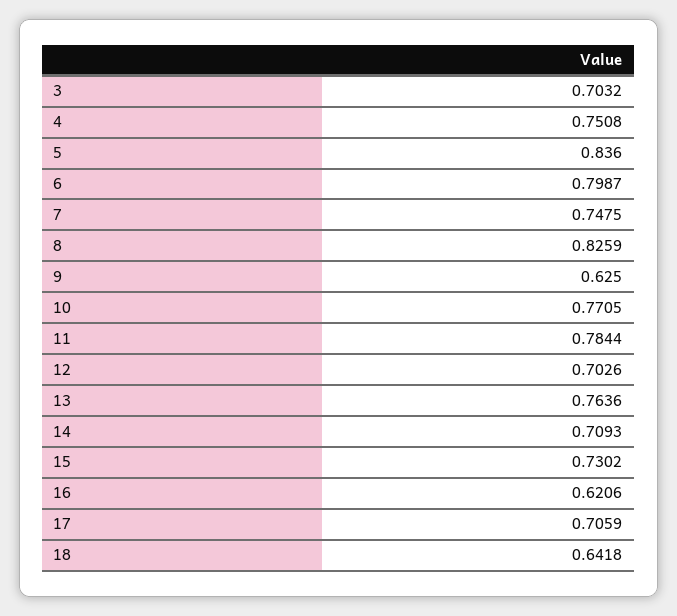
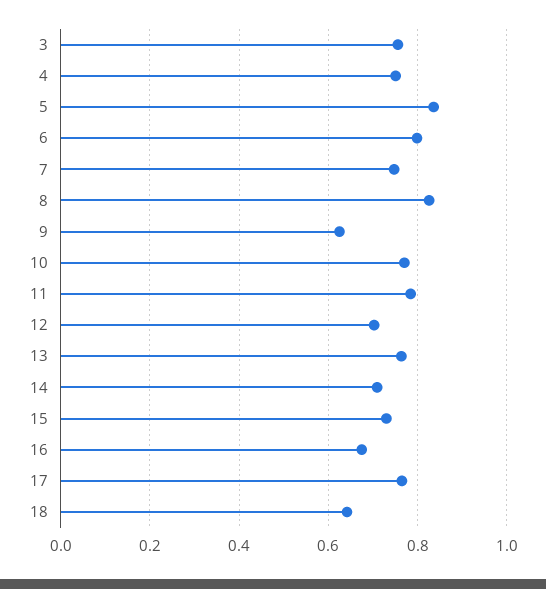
3: 0.7032 -> 0.76
16: 0.6206 -> 0.68
17: 0.7059 -> 0.76

